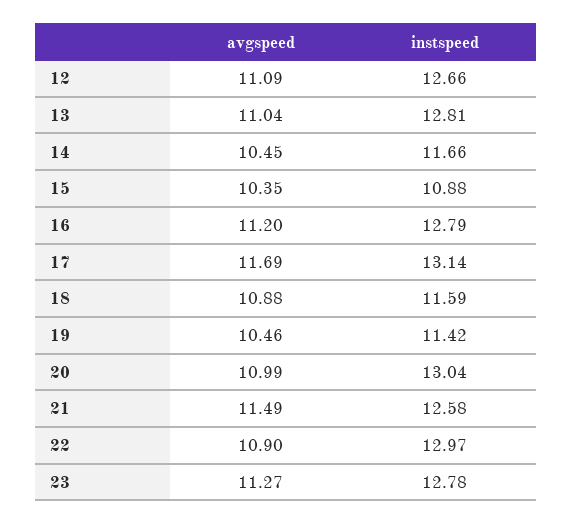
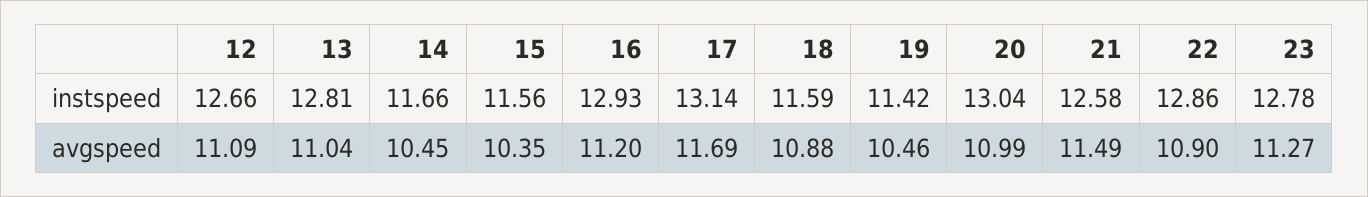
instspeed, 15: 10.88 -> 11.56
instspeed, 16: 12.79 -> 12.93
instspeed, 22: 12.97 -> 12.86

